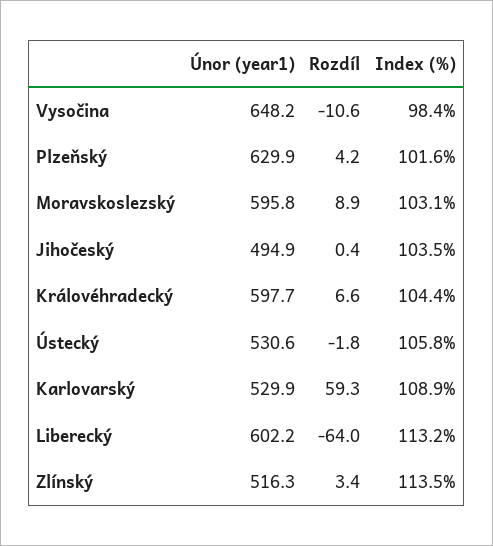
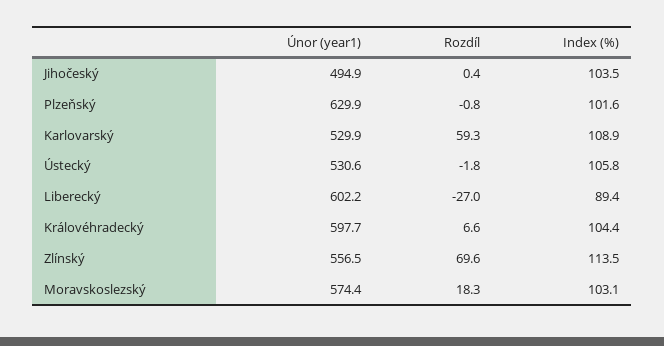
Únor (year1), Vysočina: 648.2 -> none
Rozdíl, Vysočina: -10.6 -> none
Index (%), Vysočina: 98.4 -> none
Rozdíl, Plzeňský: 4.2 -> -0.8
Únor (year1), Moravskoslezský: 595.8 -> 574.4
Rozdíl, Moravskoslezský: 8.9 -> 18.3
Rozdíl, Liberecký: -64 -> -27
Index (%), Liberecký: 113.2 -> 89.4
Únor (year1), Zlínský: 516.3 -> 556.5
Rozdíl, Zlínský: 3.4 -> 69.6

